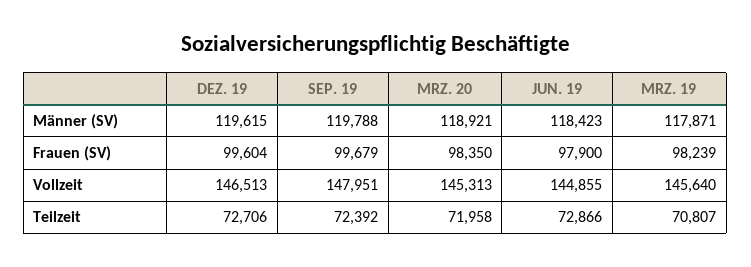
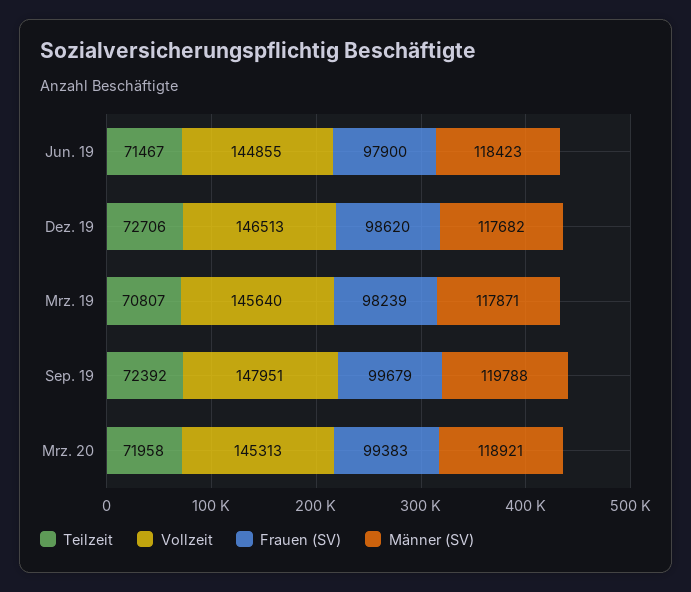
Männer (SV), DEZ. 19: 119615 -> 117682
Frauen (SV), DEZ. 19: 99604 -> 98620
Frauen (SV), MRZ. 20: 98350 -> 99383
Teilzeit, JUN. 19: 72866 -> 71467

